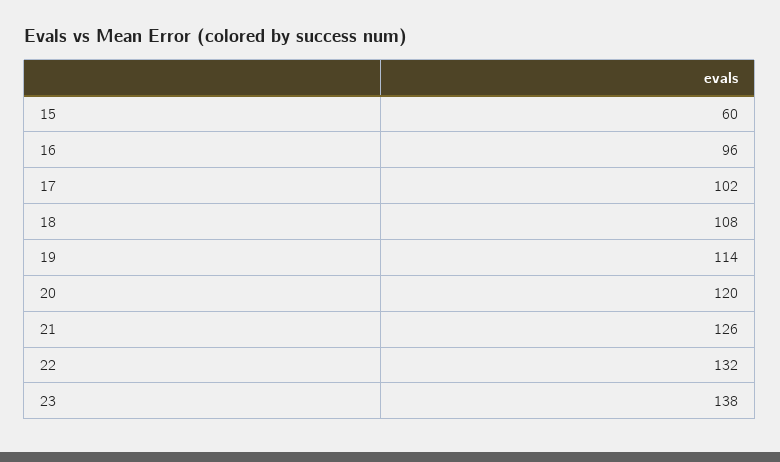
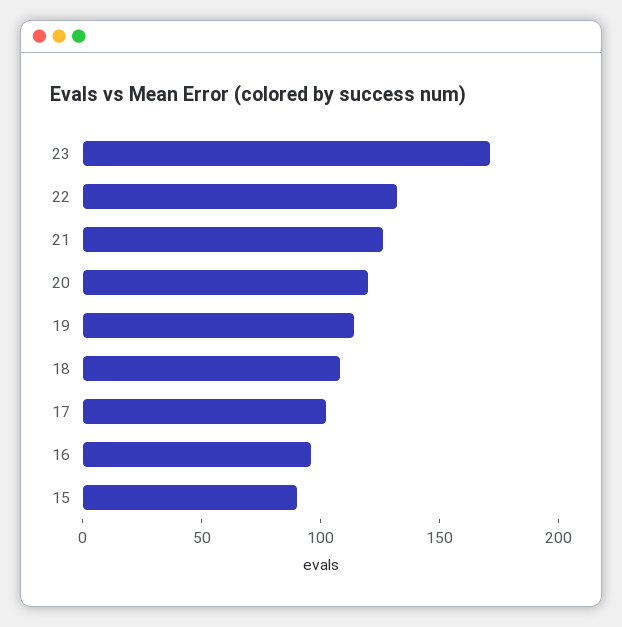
15: 60 -> 90
23: 138 -> 170

